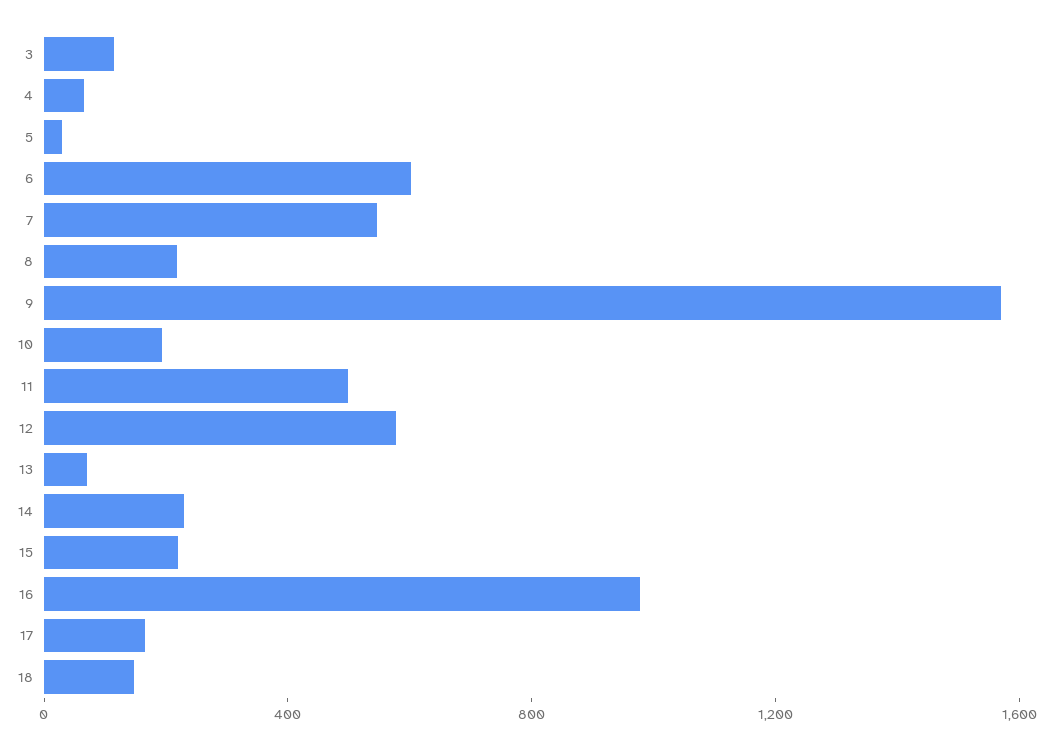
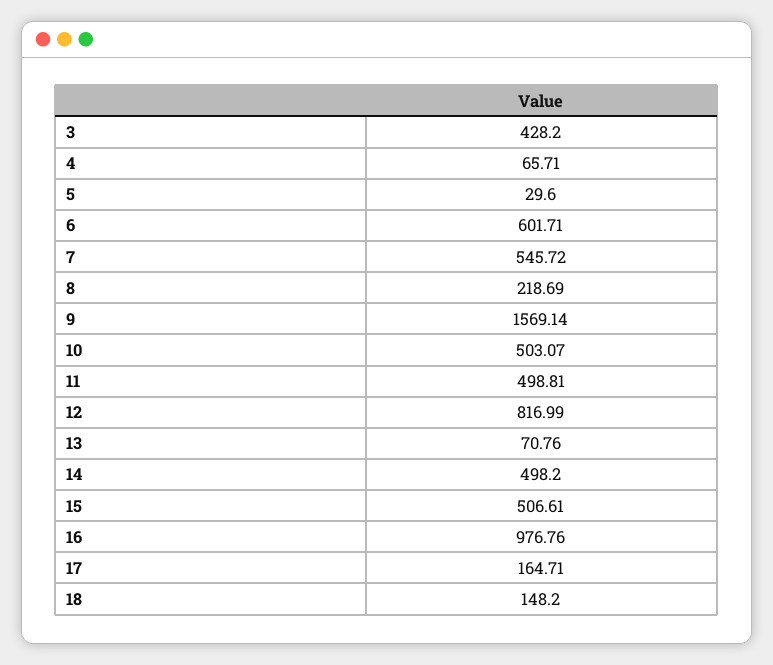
3: 100 -> 428.2
10: 200 -> 503.07
12: 600 -> 816.99
14: 200 -> 498.2
15: 200 -> 506.61

